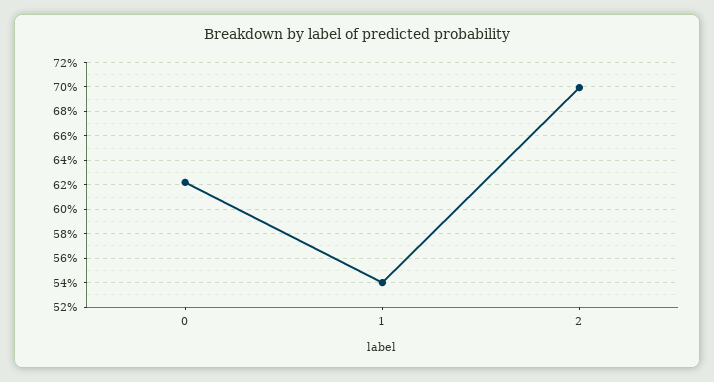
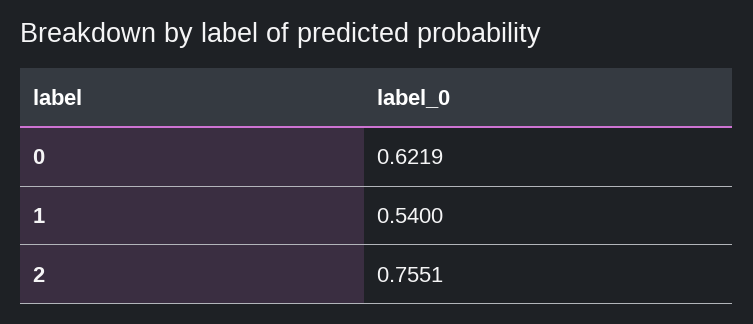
2: 0.7 -> 0.7551

